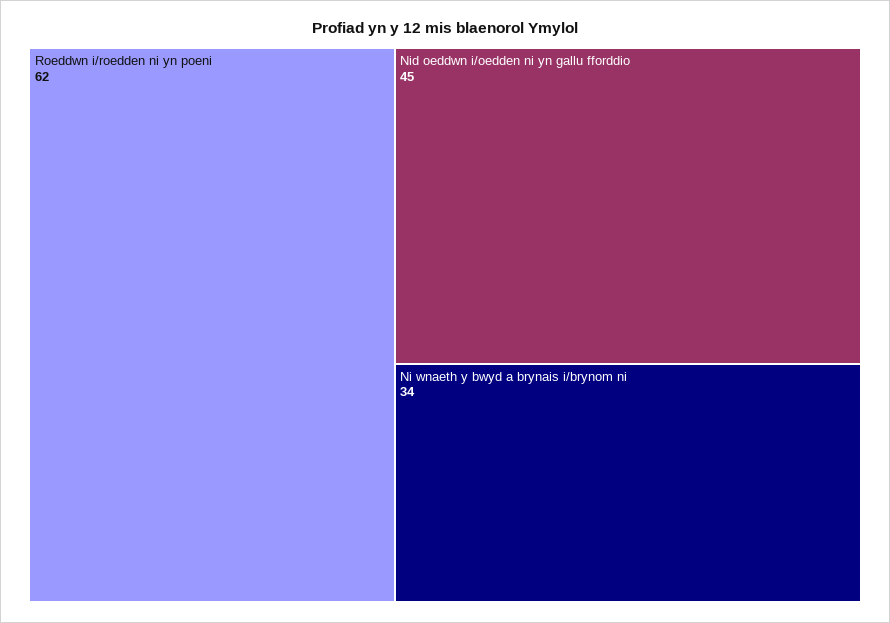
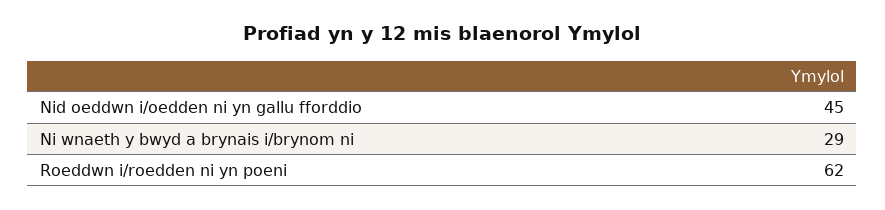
Ni wnaeth y bwyd a brynais i/brynom ni: 34 -> 29

